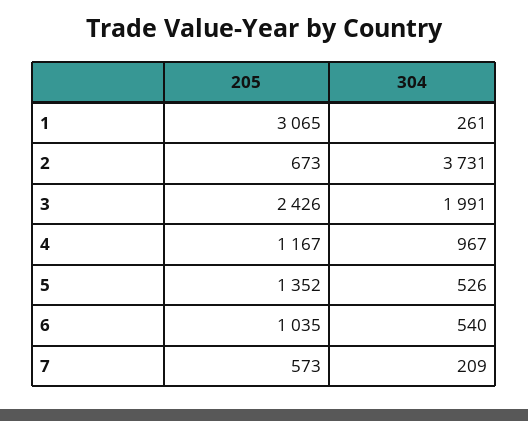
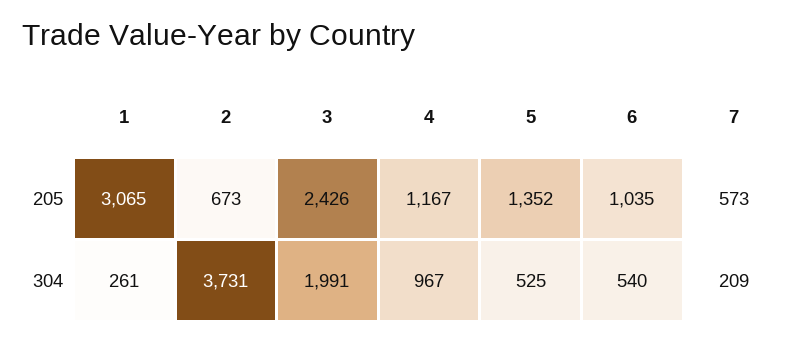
304, 5: 526 -> 525

